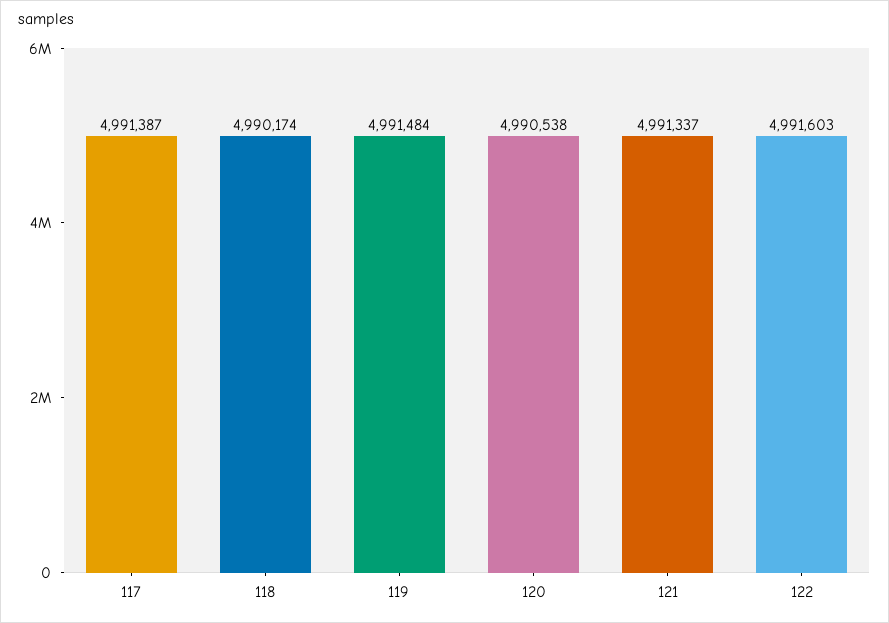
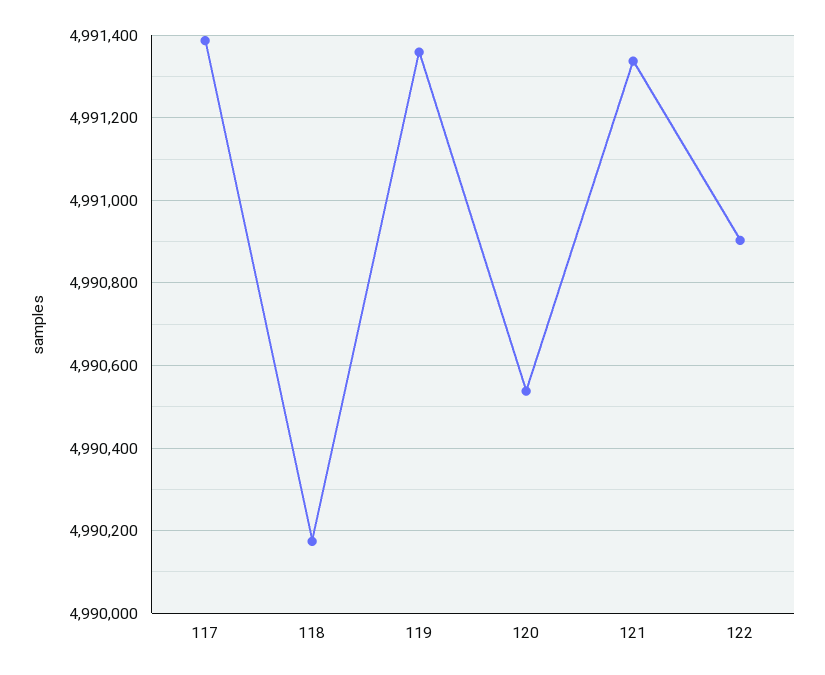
119: 4991484 -> 4991360
122: 4991603 -> 4990900

